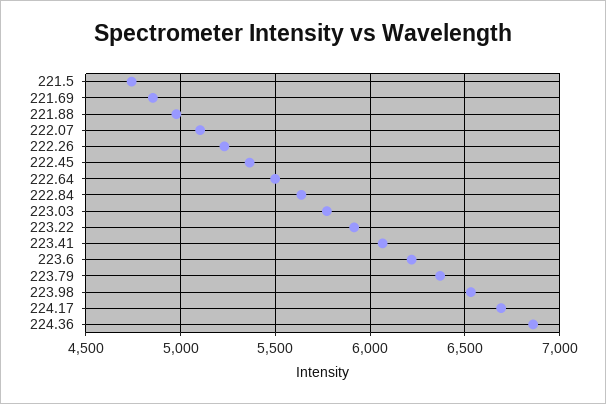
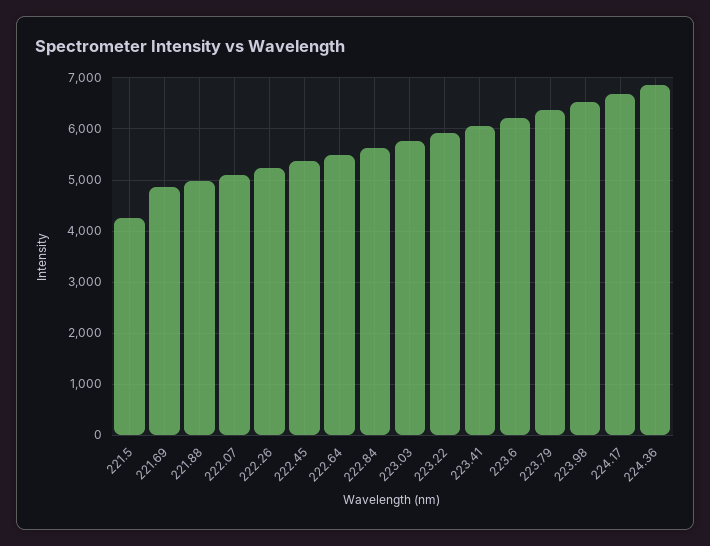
221.5: 4750 -> 4200

